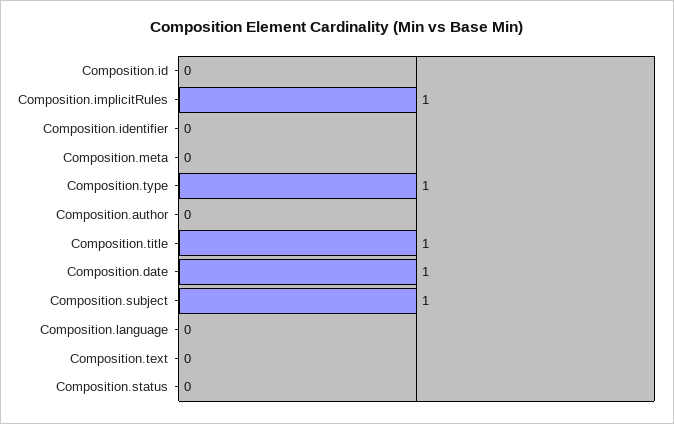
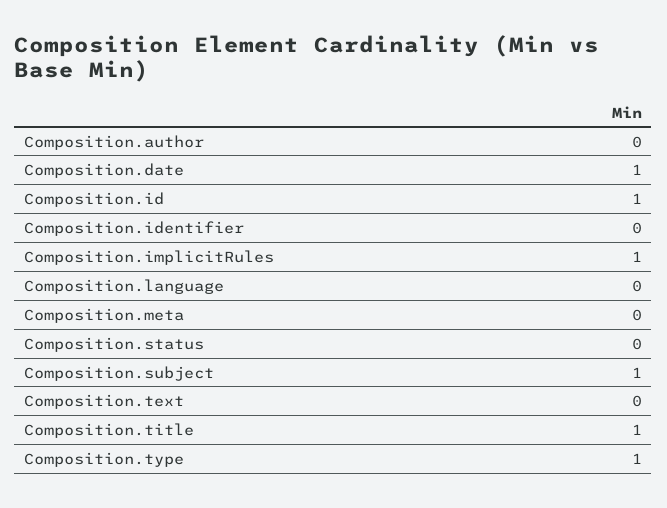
Composition.id: 0 -> 1

